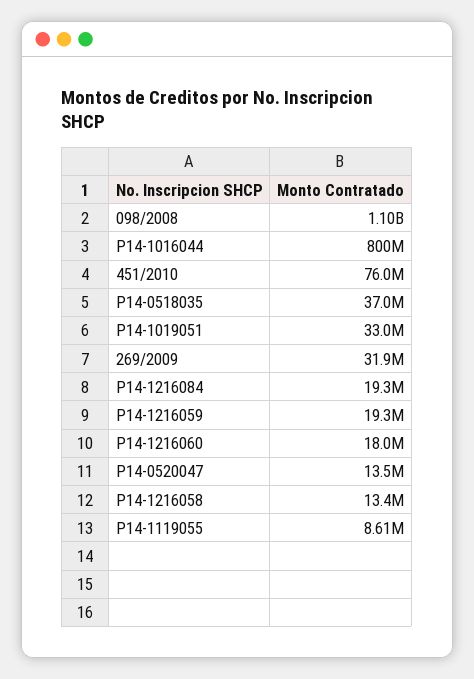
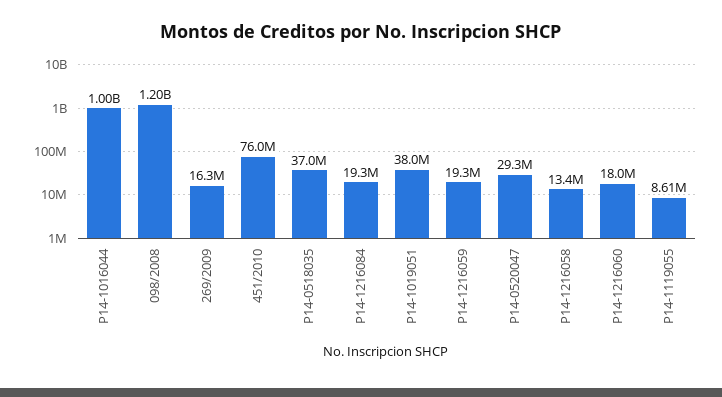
098/2008: 1100000000 -> 1200000000
P14-1016044: 800000000 -> 1000000000
P14-1019051: 33000000 -> 38000000
269/2009: 31900000 -> 16300000
P14-0520047: 13500000 -> 29300000

